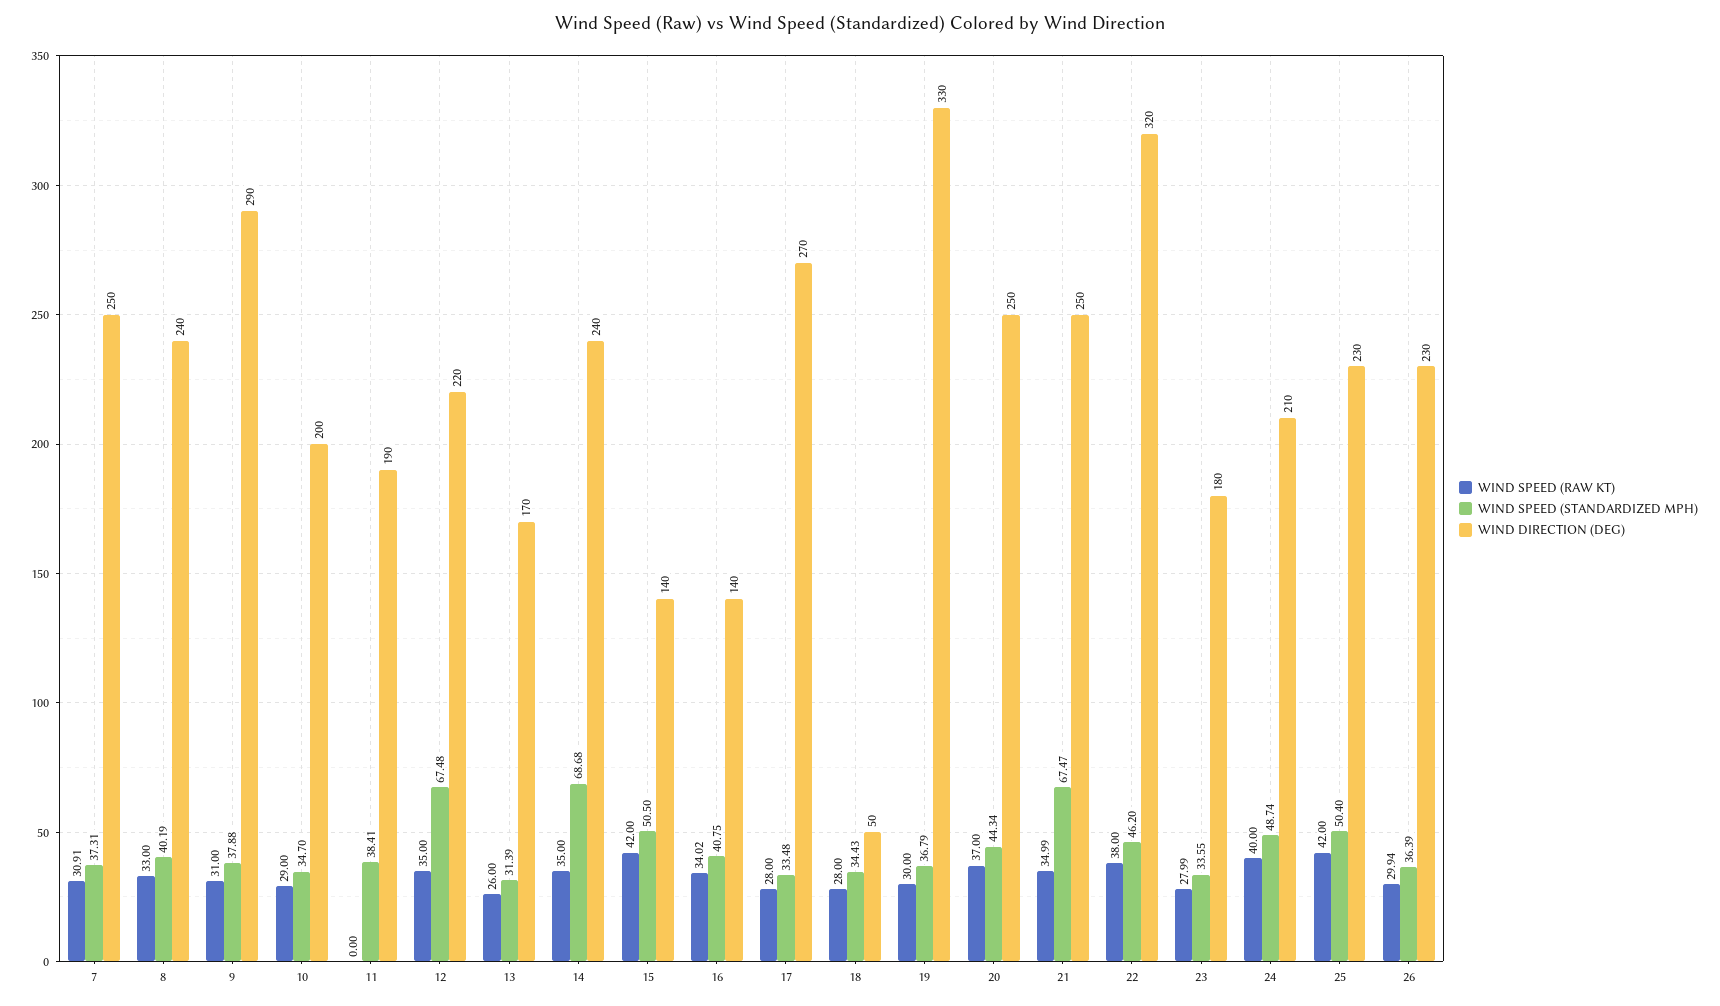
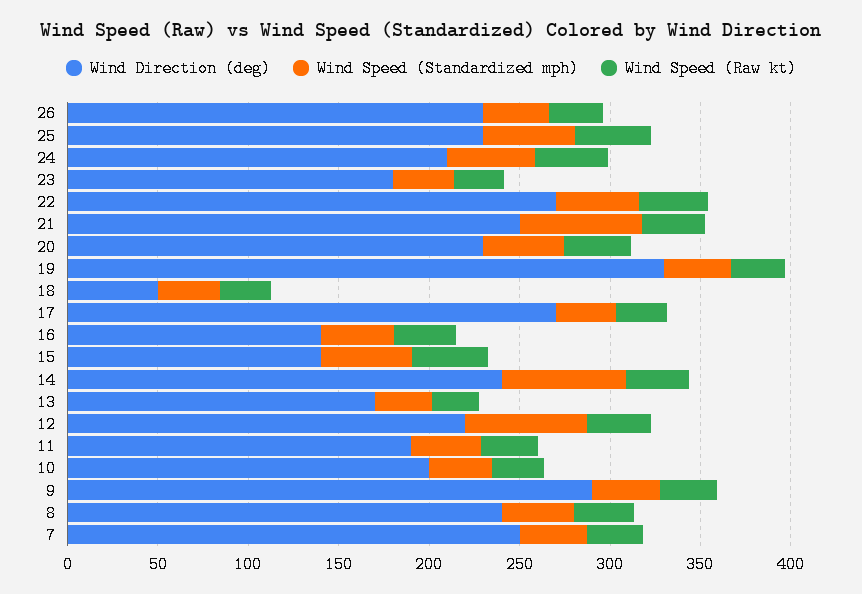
WIND SPEED (RAW KT), 11: 0 -> 30
WIND DIRECTION (DEG), 20: 250 -> 230
WIND DIRECTION (DEG), 22: 320 -> 270

